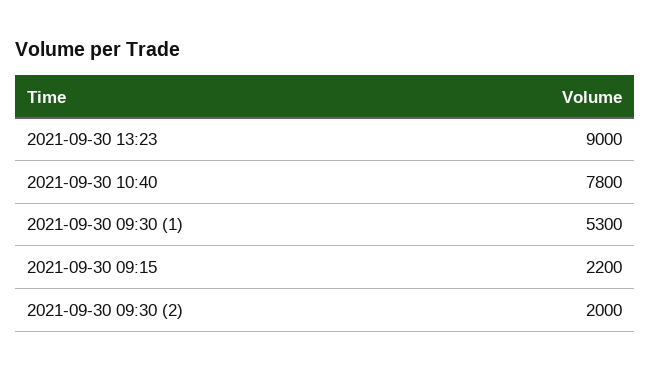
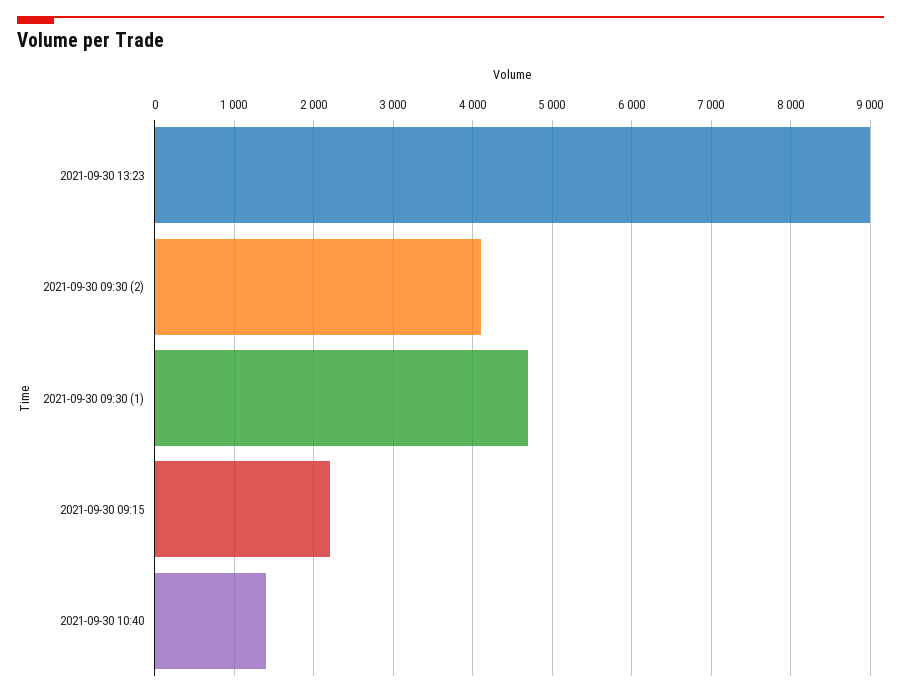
2021-09-30 10:40: 7800 -> 1400
2021-09-30 09:30 (1): 5300 -> 4700
2021-09-30 09:30 (2): 2000 -> 4100

